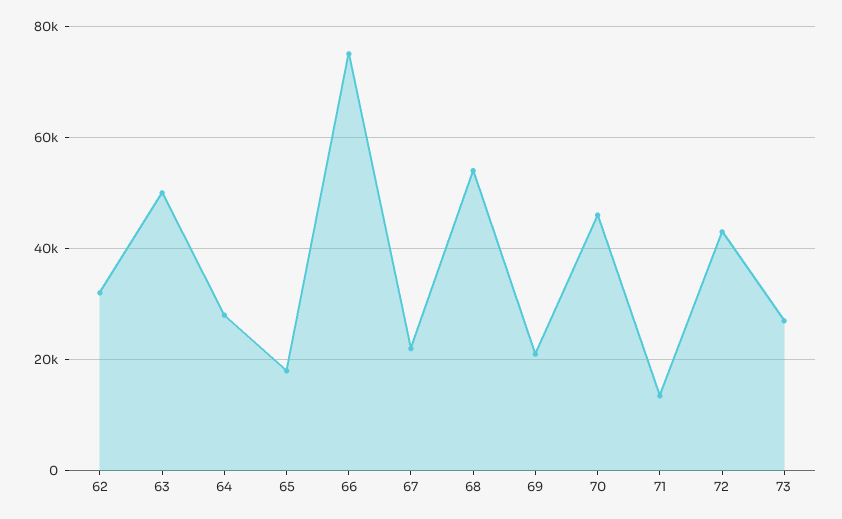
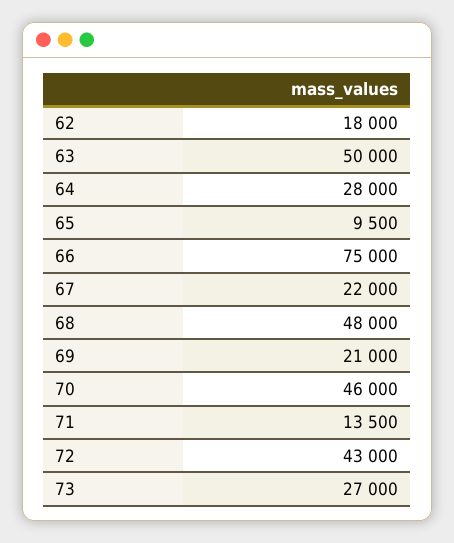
62: 32000 -> 18000
65: 18000 -> 9500
68: 54000 -> 48000

